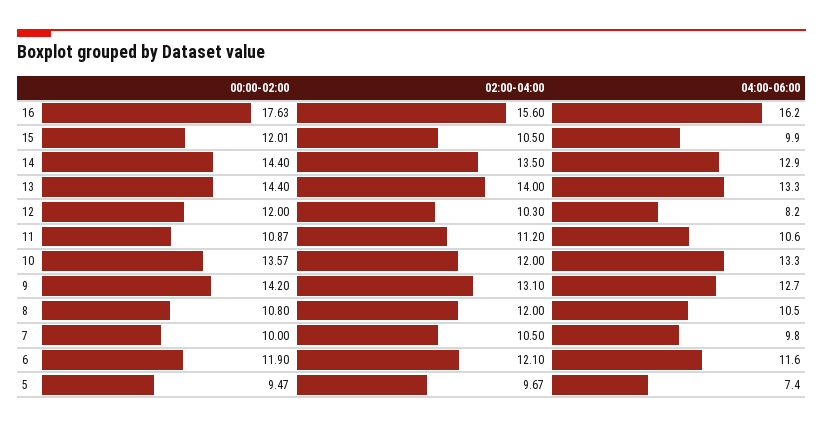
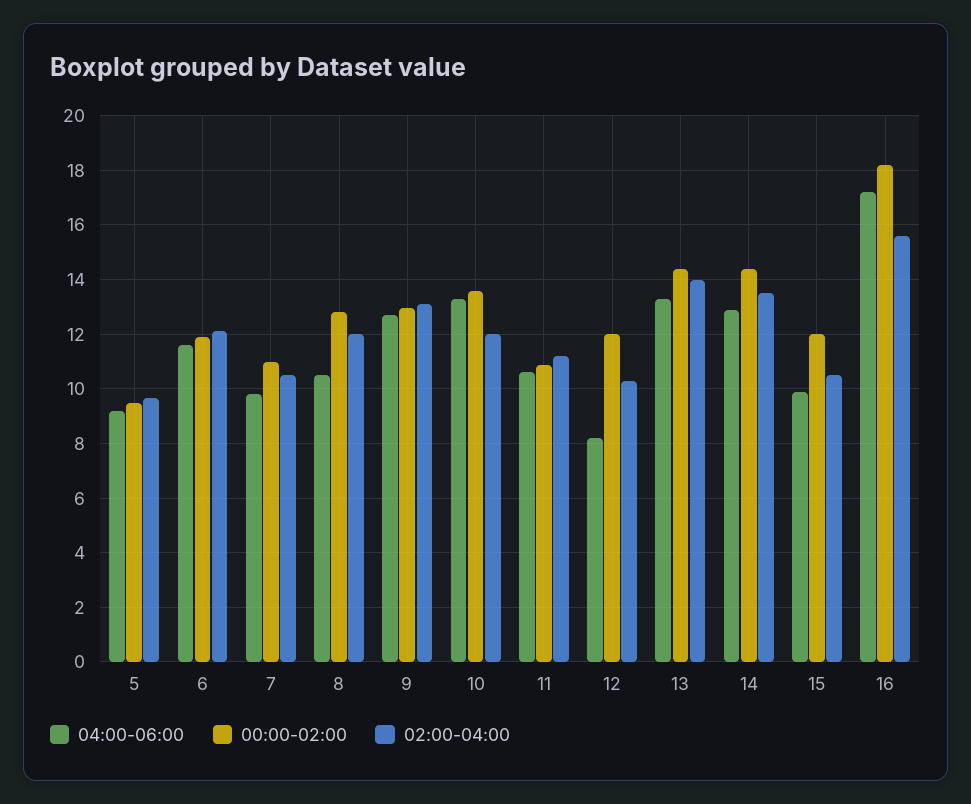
00:00-02:00, 16: 17.63 -> 18.25
04:00-06:00, 16: 16.2 -> 17.25
00:00-02:00, 9: 14.2 -> 13
00:00-02:00, 8: 10.8 -> 12.75
00:00-02:00, 7: 10 -> 11
04:00-06:00, 5: 7.4 -> 9.25

